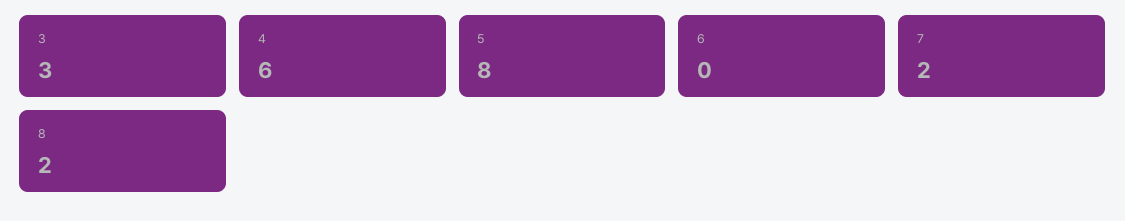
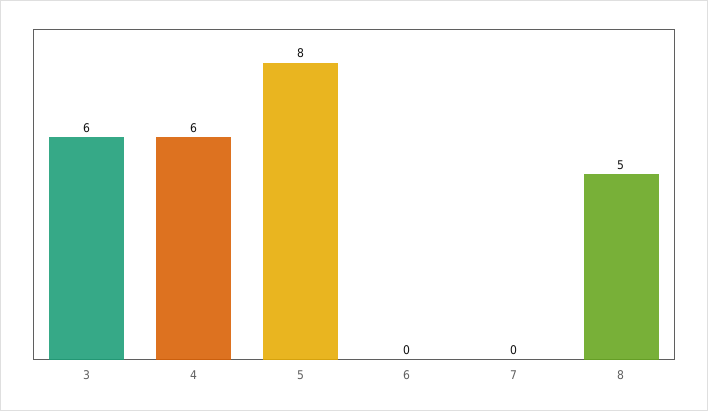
3: 3 -> 6
7: 2 -> 0
8: 2 -> 5

